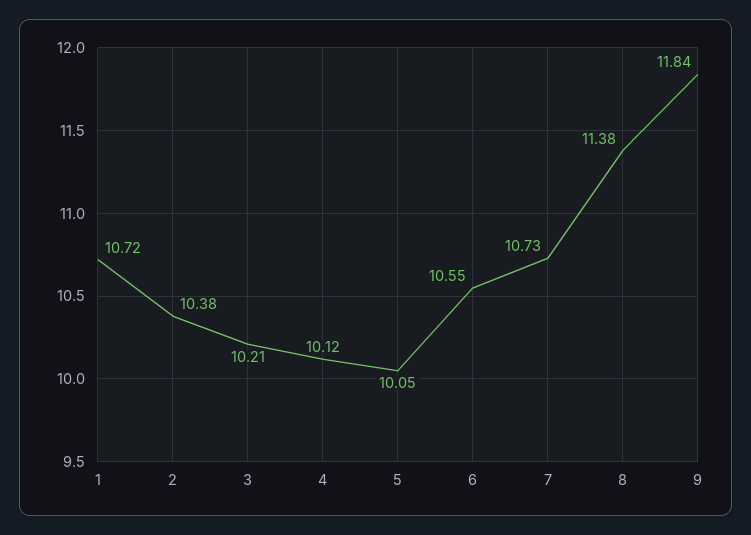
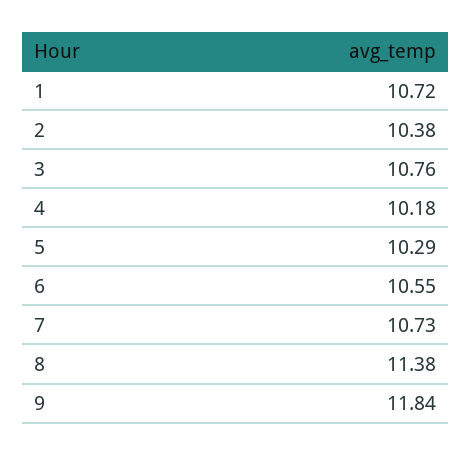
3: 10.21 -> 10.76
4: 10.12 -> 10.18
5: 10.05 -> 10.29

